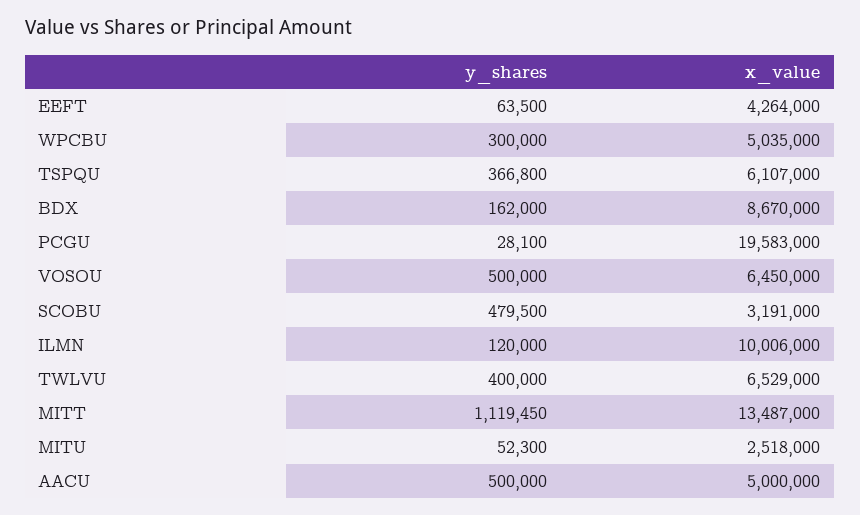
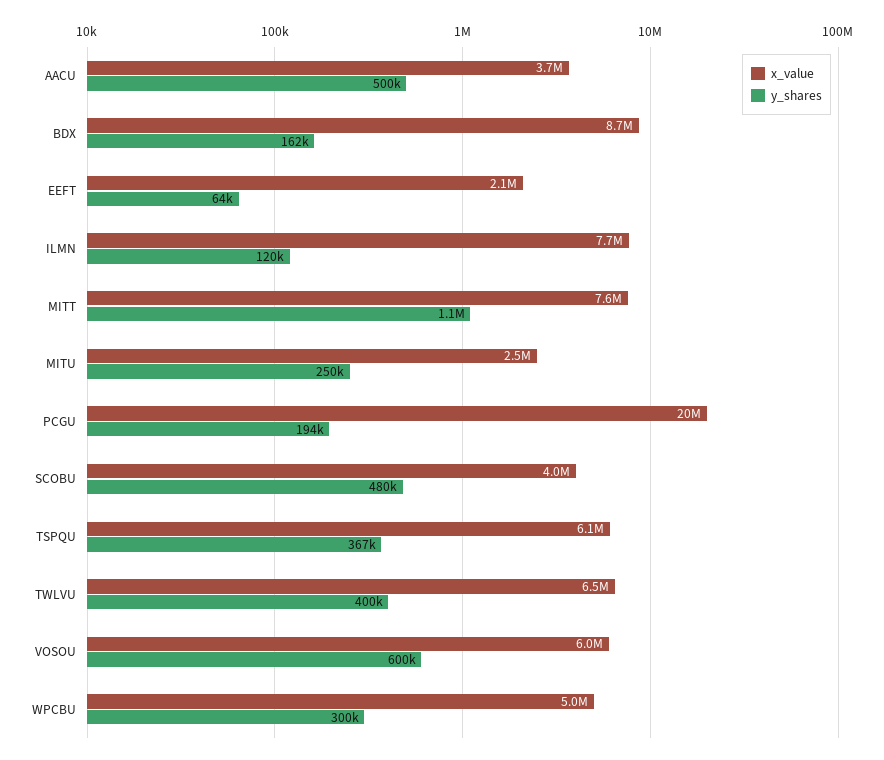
x_value, EEFT: 4264000 -> 2100000
y_shares, PCGU: 28100 -> 194000
y_shares, VOSOU: 500000 -> 600000
x_value, VOSOU: 6450000 -> 6000000
x_value, SCOBU: 3191000 -> 4000000
x_value, ILMN: 10006000 -> 7700000
x_value, MITT: 13487000 -> 7600000
y_shares, MITU: 52300 -> 250000
x_value, AACU: 5000000 -> 3700000

